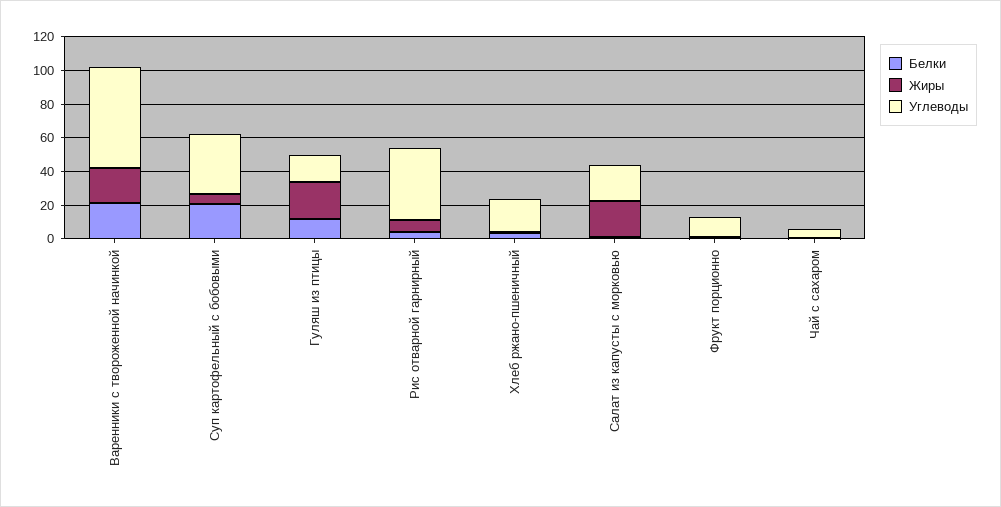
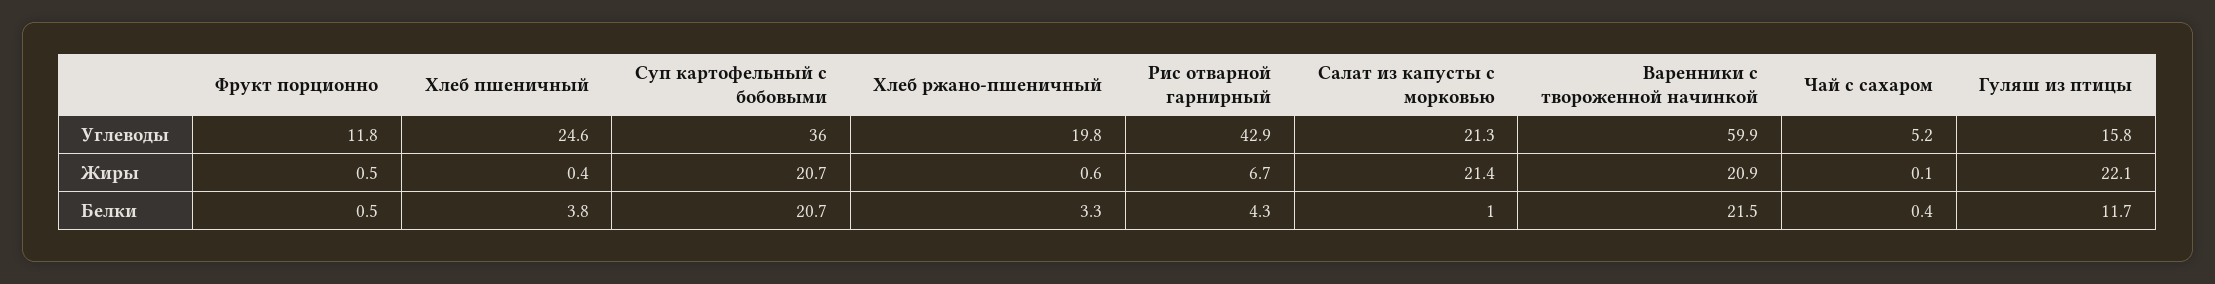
Жиры, Суп картофельный с бобовыми: 5 -> 20.7
Углеводы, Хлеб пшеничный: none -> 24.6
Жиры, Хлеб пшеничный: none -> 0.4
Белки, Хлеб пшеничный: none -> 3.8

